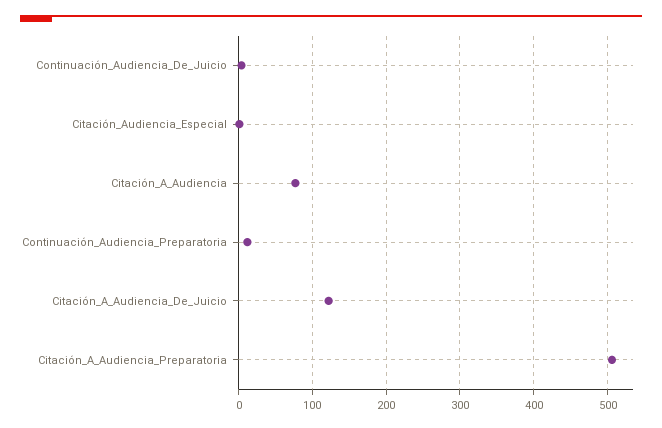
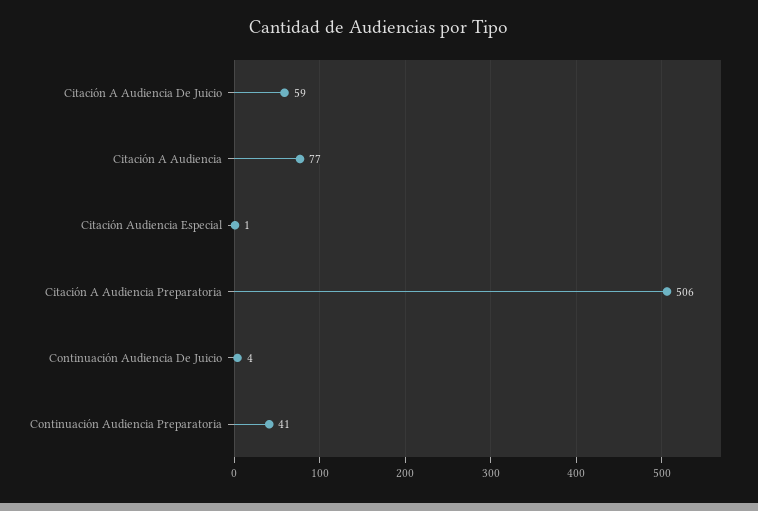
Continuación_Audiencia_Preparatoria: 10 -> 41
Citación_A_Audiencia_De_Juicio: 120 -> 59

